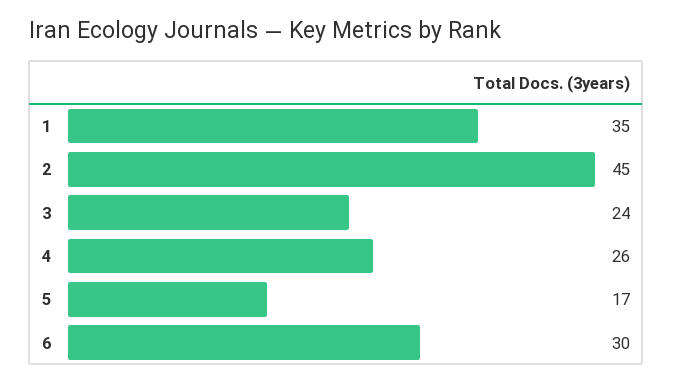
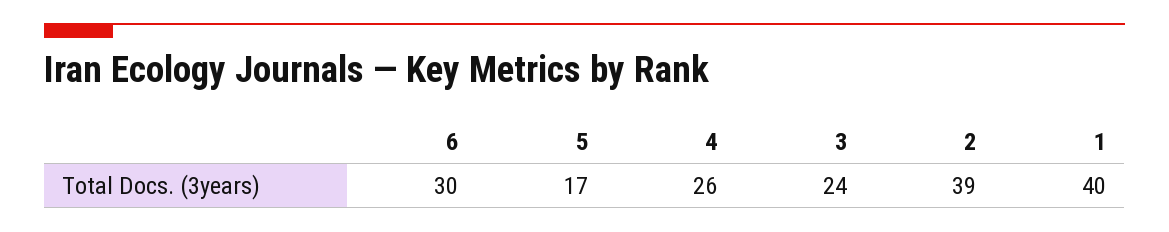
1: 35 -> 40
2: 45 -> 39

